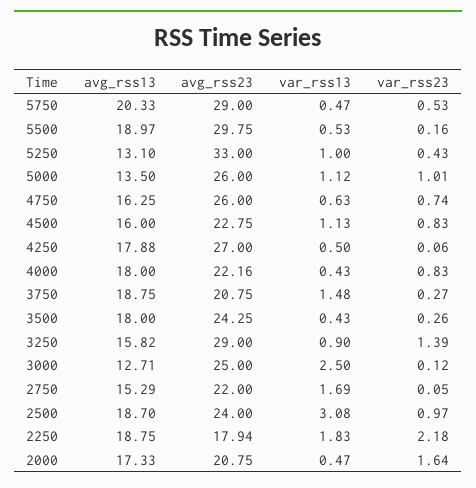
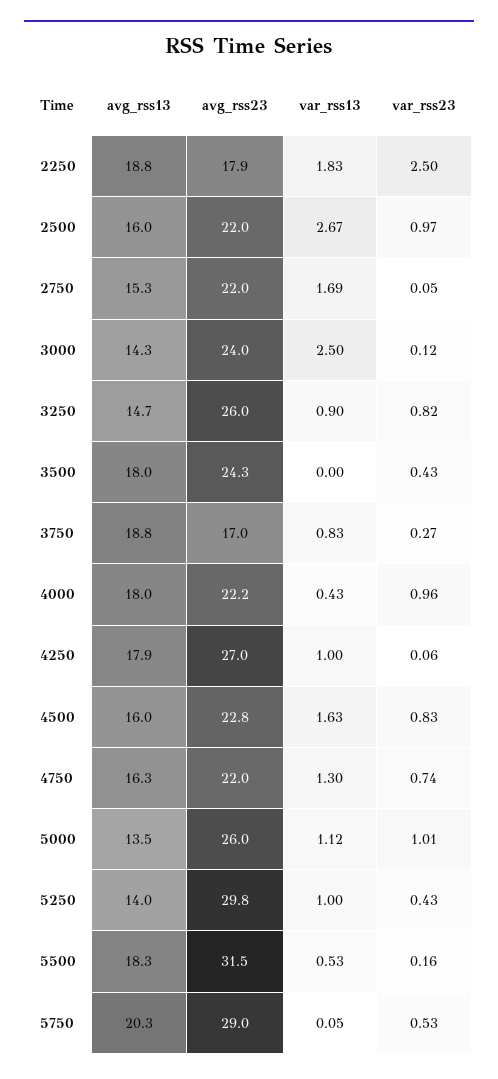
var_rss13, 5750: 0.47 -> 0.05
avg_rss13, 5500: 18.97 -> 18.3
avg_rss23, 5500: 29.75 -> 31.5
avg_rss13, 5250: 13.1 -> 14
avg_rss23, 5250: 33 -> 29.8
avg_rss23, 4750: 26 -> 22
var_rss13, 4750: 0.63 -> 1.3
var_rss13, 4500: 1.13 -> 1.63
var_rss13, 4250: 0.5 -> 1
var_rss23, 4000: 0.83 -> 0.96
avg_rss23, 3750: 20.75 -> 17
var_rss13, 3750: 1.48 -> 0.83
var_rss13, 3500: 0.43 -> 0
var_rss23, 3500: 0.26 -> 0.43
avg_rss13, 3250: 15.82 -> 14.7
avg_rss23, 3250: 29 -> 26
var_rss23, 3250: 1.39 -> 0.82
avg_rss13, 3000: 12.71 -> 14.3
avg_rss23, 3000: 25 -> 24
avg_rss13, 2500: 18.7 -> 16
avg_rss23, 2500: 24 -> 22
var_rss13, 2500: 3.08 -> 2.67
var_rss23, 2250: 2.18 -> 2.5
avg_rss13, 2000: 17.33 -> none
avg_rss23, 2000: 20.75 -> none
var_rss13, 2000: 0.47 -> none
var_rss23, 2000: 1.64 -> none

